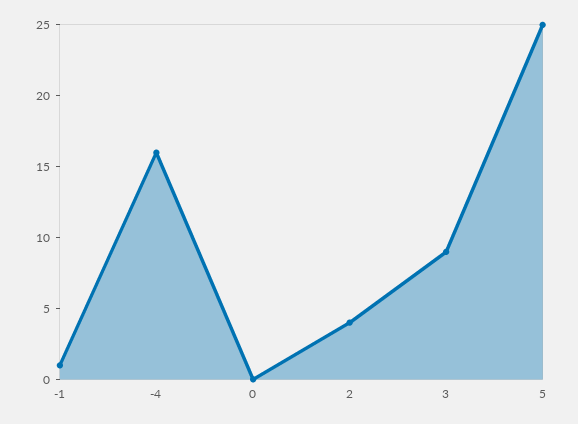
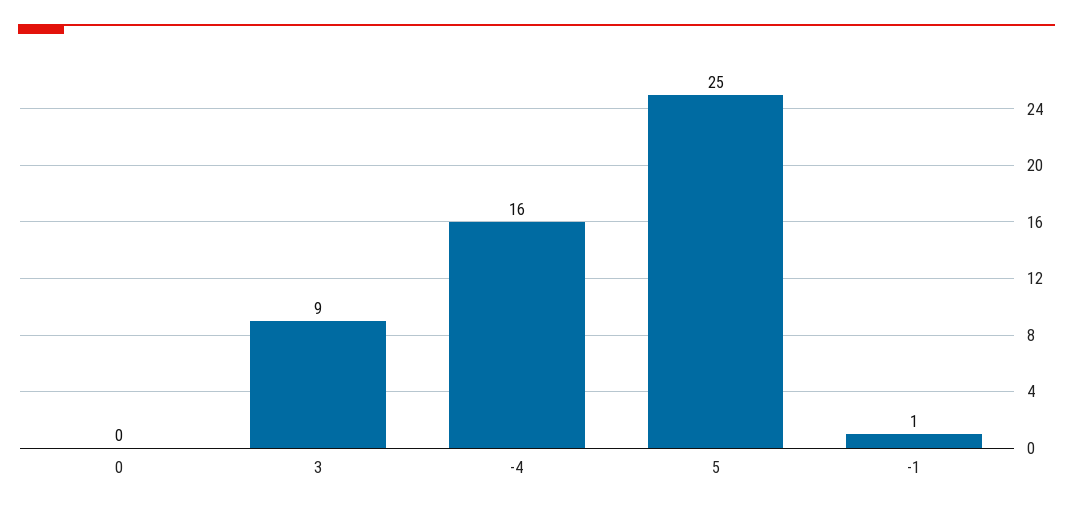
2: 4 -> none

